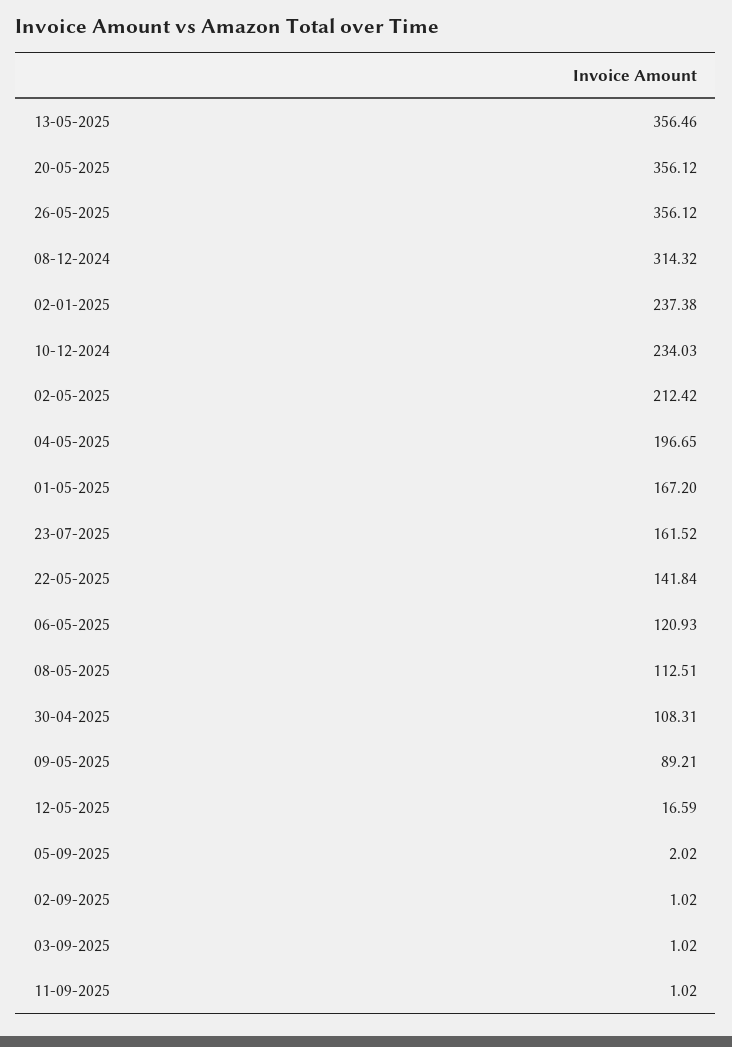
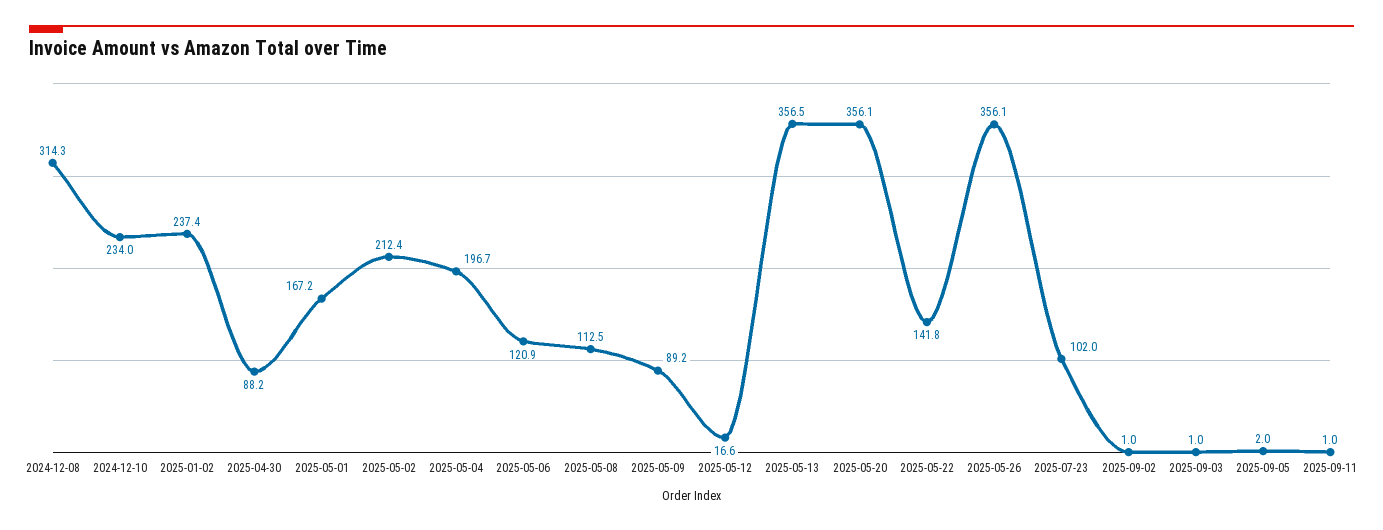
23-07-2025: 161.52 -> 102
30-04-2025: 108.31 -> 88.2

